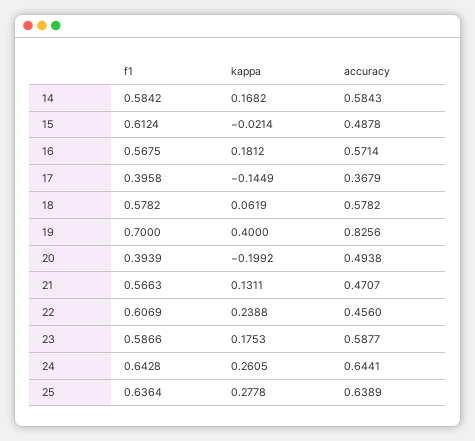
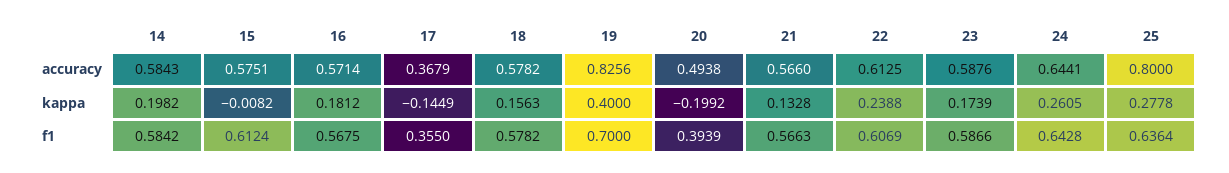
kappa, 14: 0.1682 -> 0.1982
kappa, 15: -0.0214 -> -0.0082
accuracy, 15: 0.4878 -> 0.5751
f1, 17: 0.3958 -> 0.355
kappa, 18: 0.0619 -> 0.1563
kappa, 21: 0.1311 -> 0.1328
accuracy, 21: 0.4707 -> 0.566
accuracy, 22: 0.456 -> 0.6125
kappa, 23: 0.1753 -> 0.1739
accuracy, 23: 0.5877 -> 0.5876
accuracy, 25: 0.6389 -> 0.8

